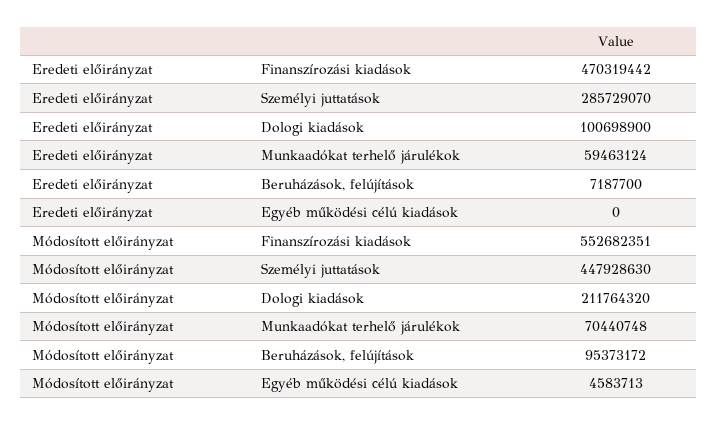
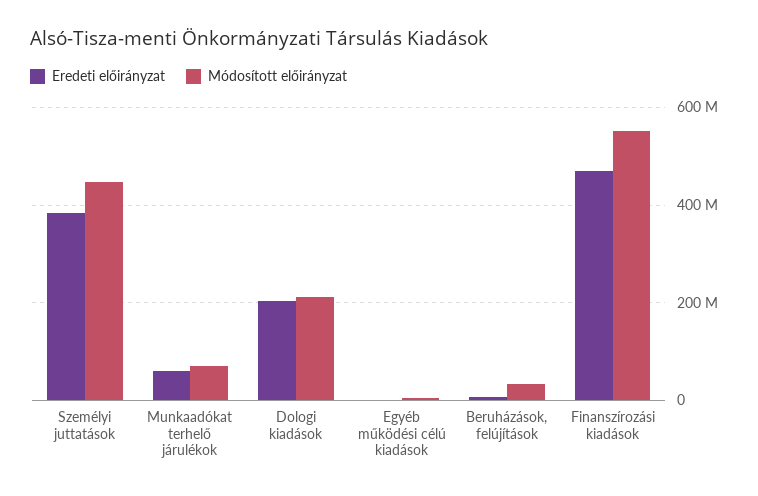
Eredeti előirányzat, Személyi juttatások: 285729070 -> 380000000
Eredeti előirányzat, Dologi kiadások: 100698900 -> 200000000
Módosított előirányzat, Beruházások, felújítások: 95373172 -> 40000000

